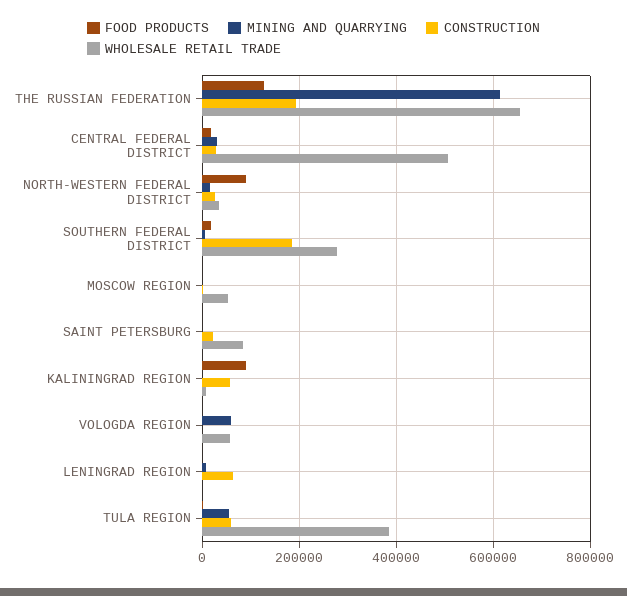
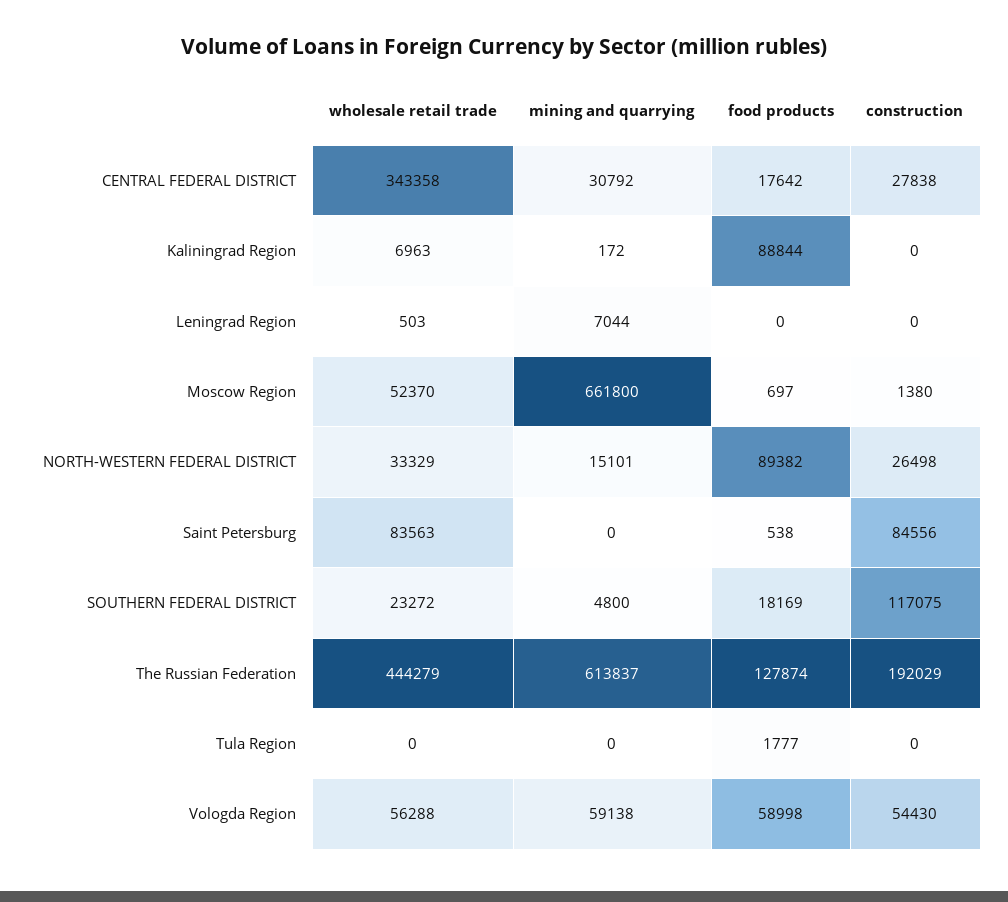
WHOLESALE RETAIL TRADE, THE RUSSIAN FEDERATION: 660000 -> 444279
WHOLESALE RETAIL TRADE, CENTRAL FEDERAL DISTRICT: 500000 -> 343358
CONSTRUCTION, SOUTHERN FEDERAL DISTRICT: 180000 -> 117075
WHOLESALE RETAIL TRADE, SOUTHERN FEDERAL DISTRICT: 280000 -> 23272
MINING AND QUARRYING, MOSCOW REGION: 0 -> 661800
CONSTRUCTION, SAINT PETERSBURG: 20000 -> 84556
CONSTRUCTION, KALININGRAD REGION: 60000 -> 0
FOOD PRODUCTS, VOLOGDA REGION: 0 -> 58998
CONSTRUCTION, VOLOGDA REGION: 0 -> 54430
CONSTRUCTION, LENINGRAD REGION: 60000 -> 0
MINING AND QUARRYING, TULA REGION: 60000 -> 0
CONSTRUCTION, TULA REGION: 60000 -> 0
WHOLESALE RETAIL TRADE, TULA REGION: 380000 -> 0

